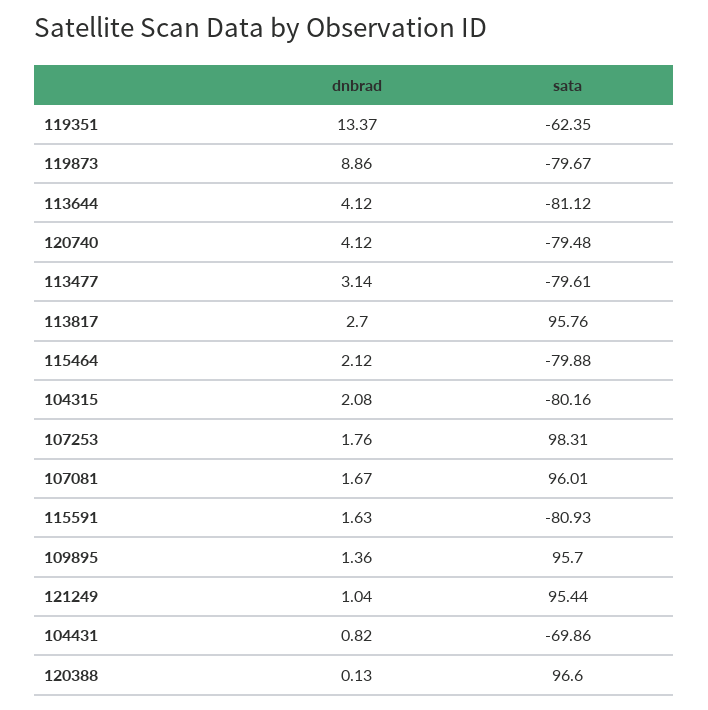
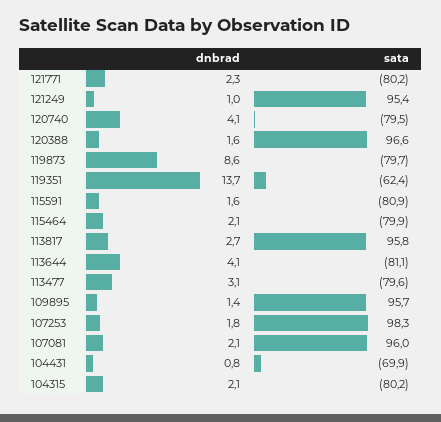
dnbrad, 119351: 13.37 -> 13.7
dnbrad, 119873: 8.86 -> 8.6
dnbrad, 107081: 1.67 -> 2.1
dnbrad, 120388: 0.13 -> 1.6
dnbrad, 121771: none -> 2.3
sata, 121771: none -> -80.2

